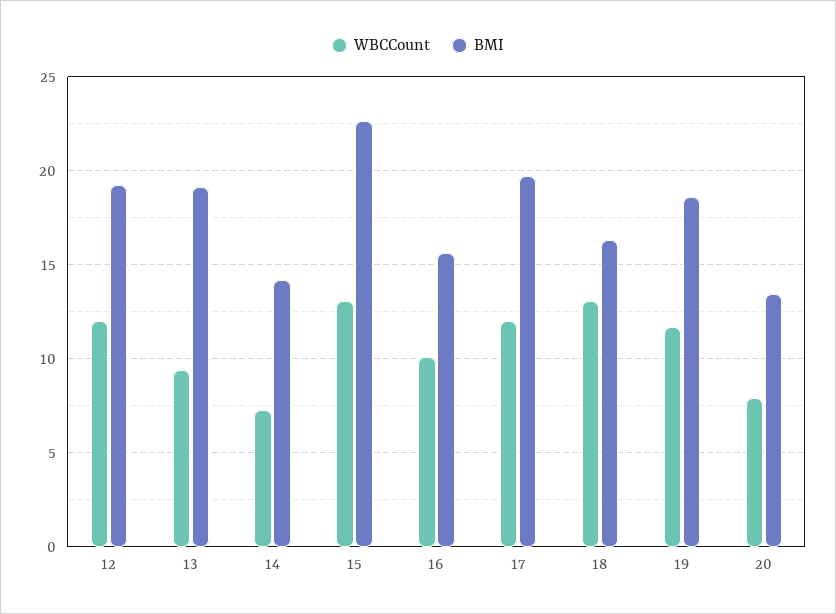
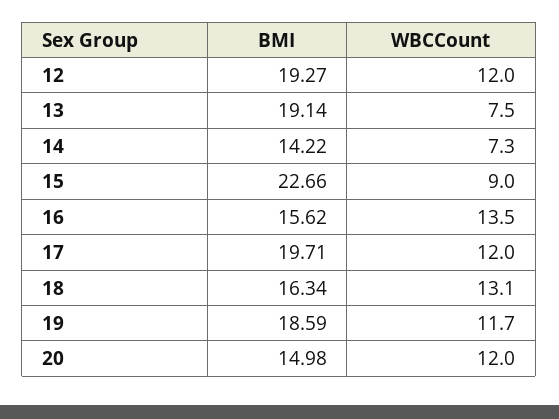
WBCCount, 13: 9.5 -> 7.5
WBCCount, 15: 13 -> 9
WBCCount, 16: 10 -> 13.5
WBCCount, 20: 8 -> 12
BMI, 20: 13.5 -> 14.98

